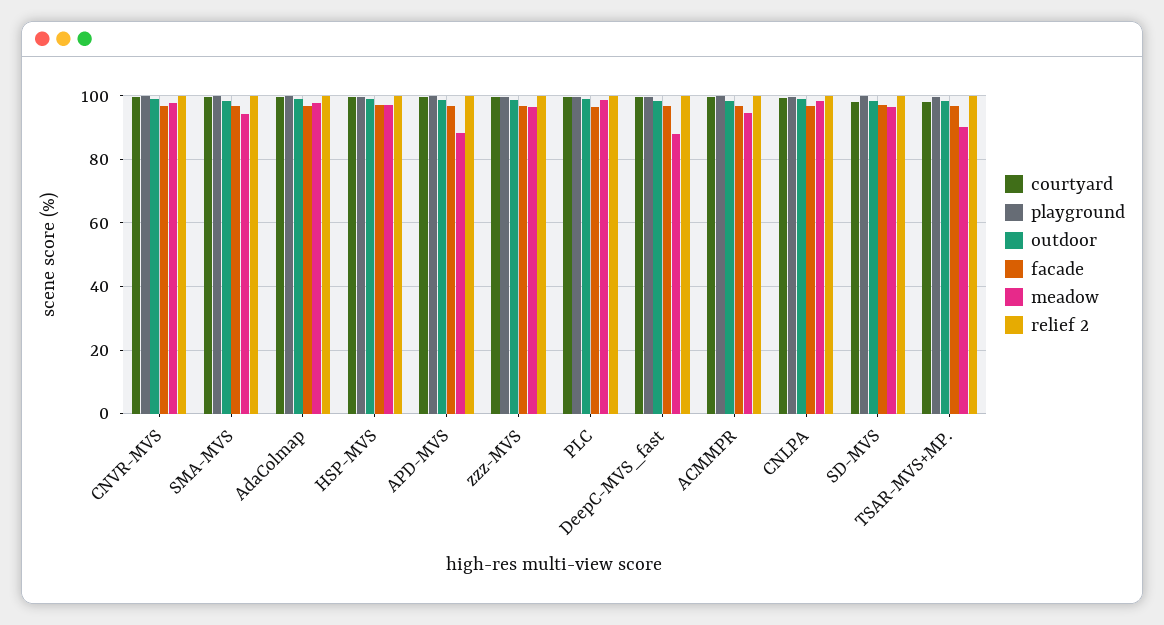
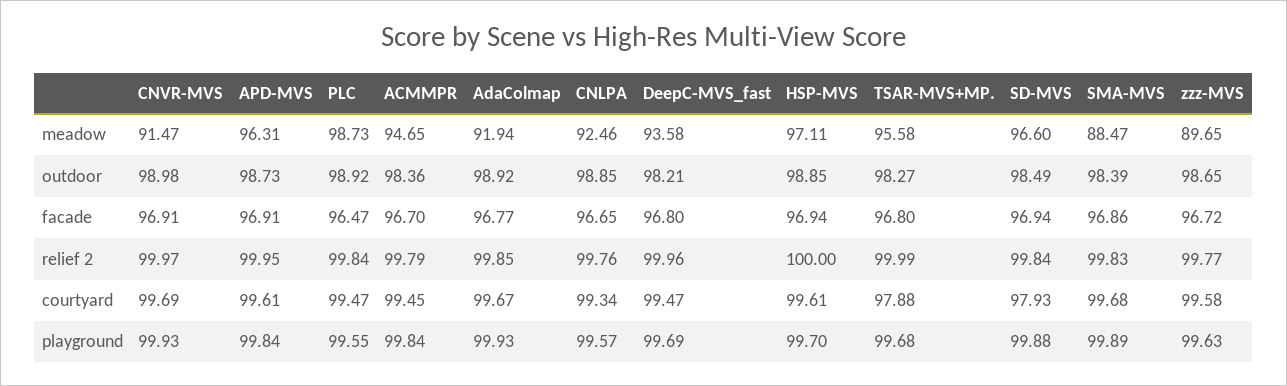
meadow, CNVR-MVS: 98 -> 91.47
meadow, SMA-MVS: 94 -> 88.47
meadow, AdaColmap: 98 -> 91.94
meadow, APD-MVS: 88 -> 96.31
meadow, zzz-MVS: 96 -> 89.65
meadow, DeepC-MVS_fast: 88 -> 93.58
meadow, CNLPA: 98 -> 92.46
meadow, TSAR-MVS+MP.: 90 -> 95.58

